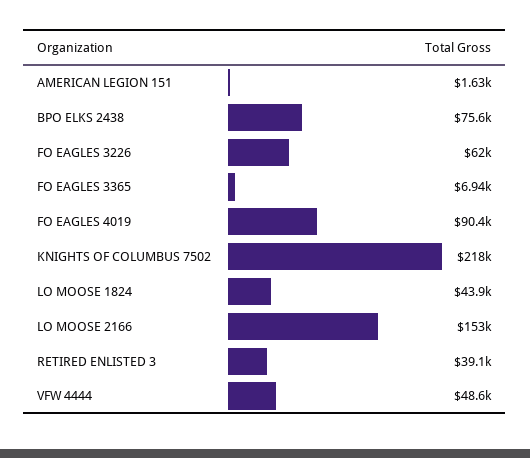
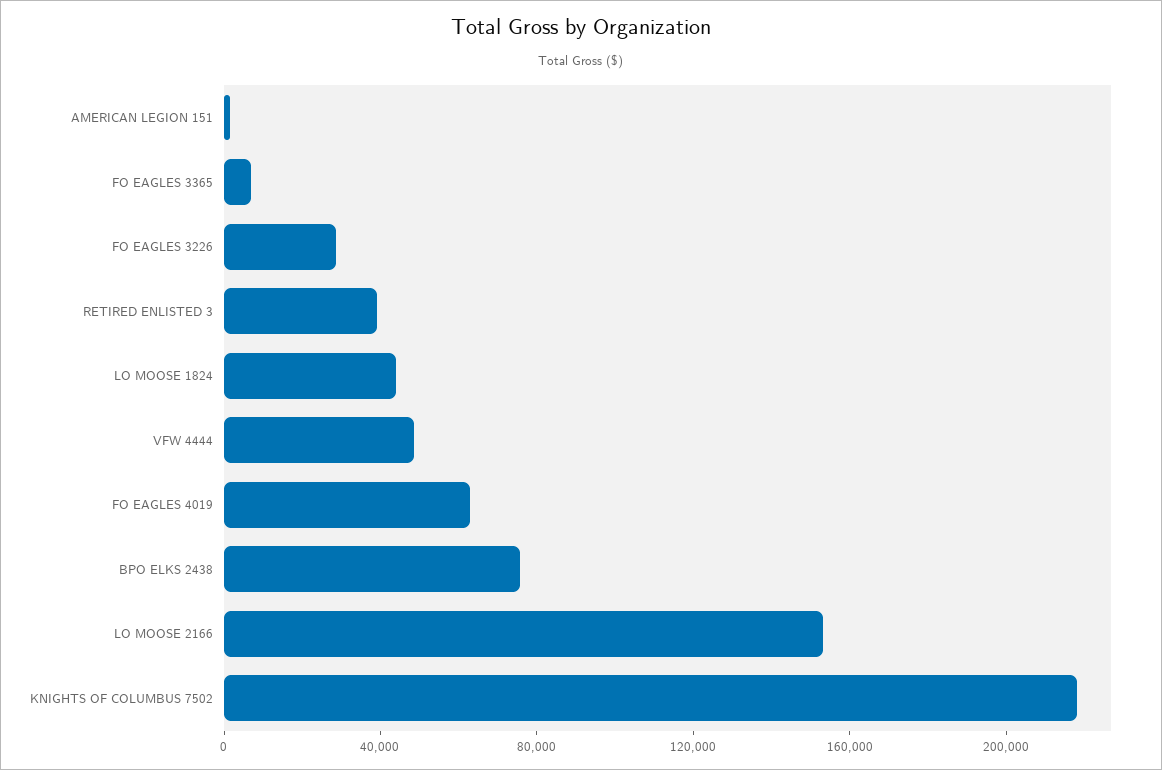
FO EAGLES 3226: 62000 -> 30000
FO EAGLES 4019: 90400 -> 60000

